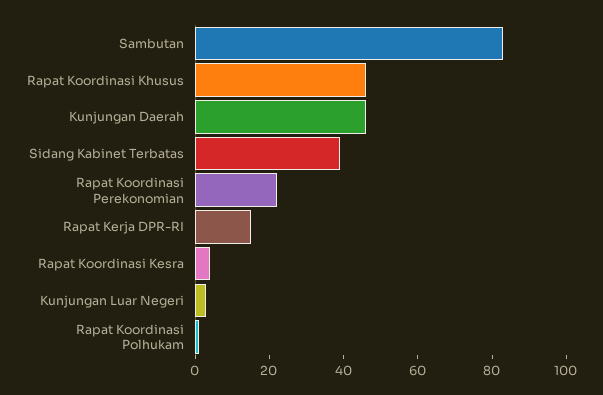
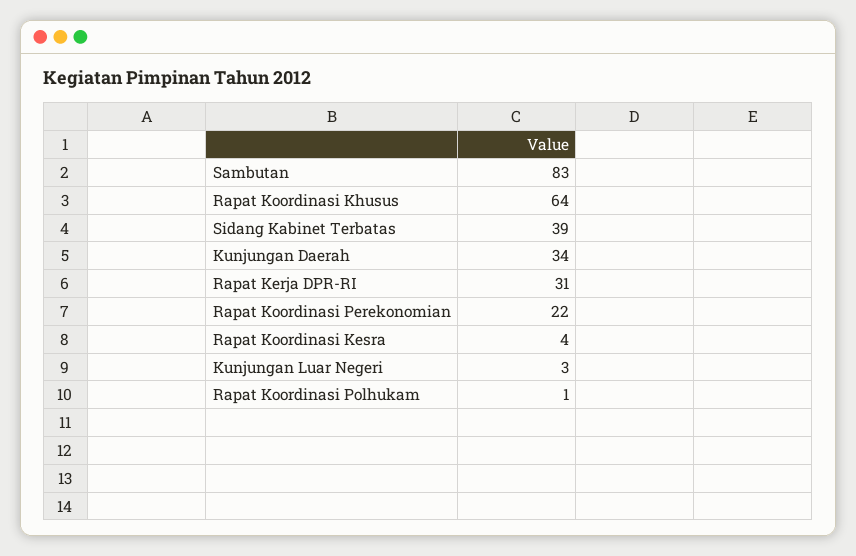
Rapat Koordinasi Khusus: 45 -> 64
Kunjungan Daerah: 45 -> 34
Rapat Kerja DPR-RI: 15 -> 31

